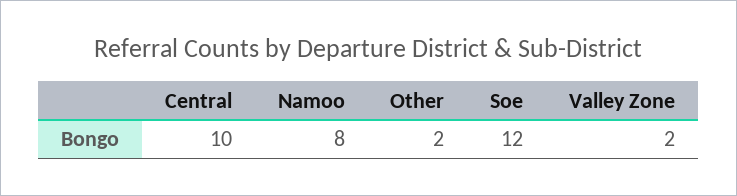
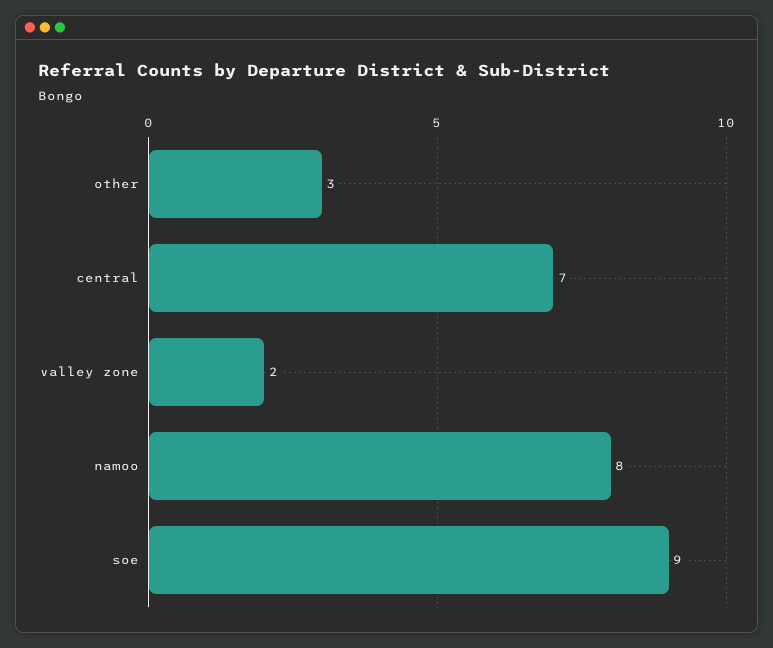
Central: 10 -> 7
Other: 2 -> 3
Soe: 12 -> 9

